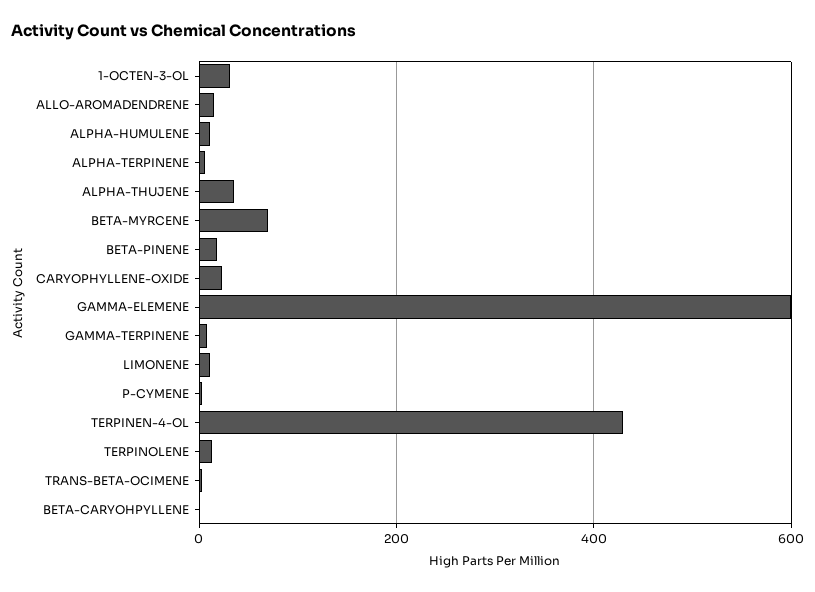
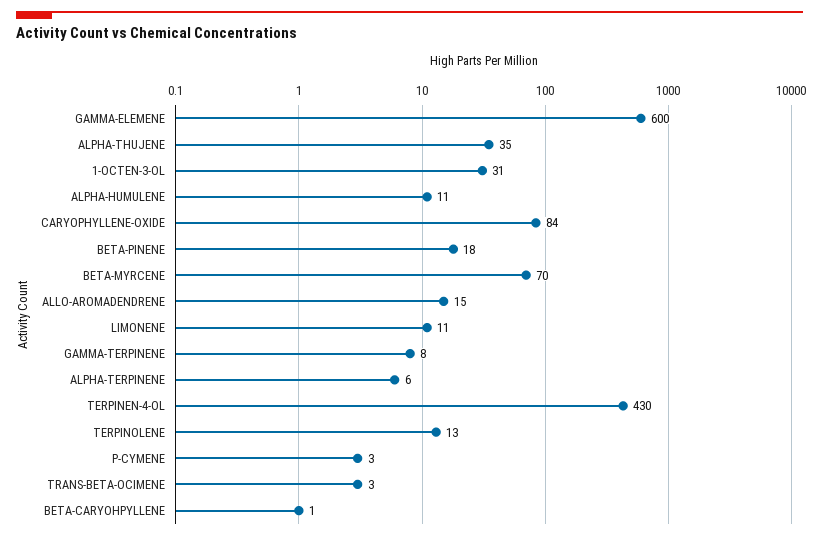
CARYOPHYLLENE-OXIDE: 20 -> 84

